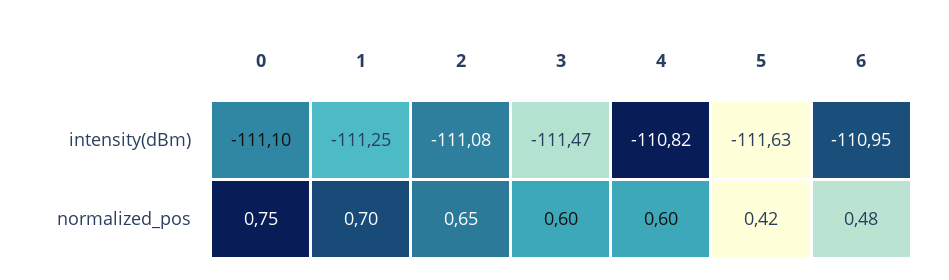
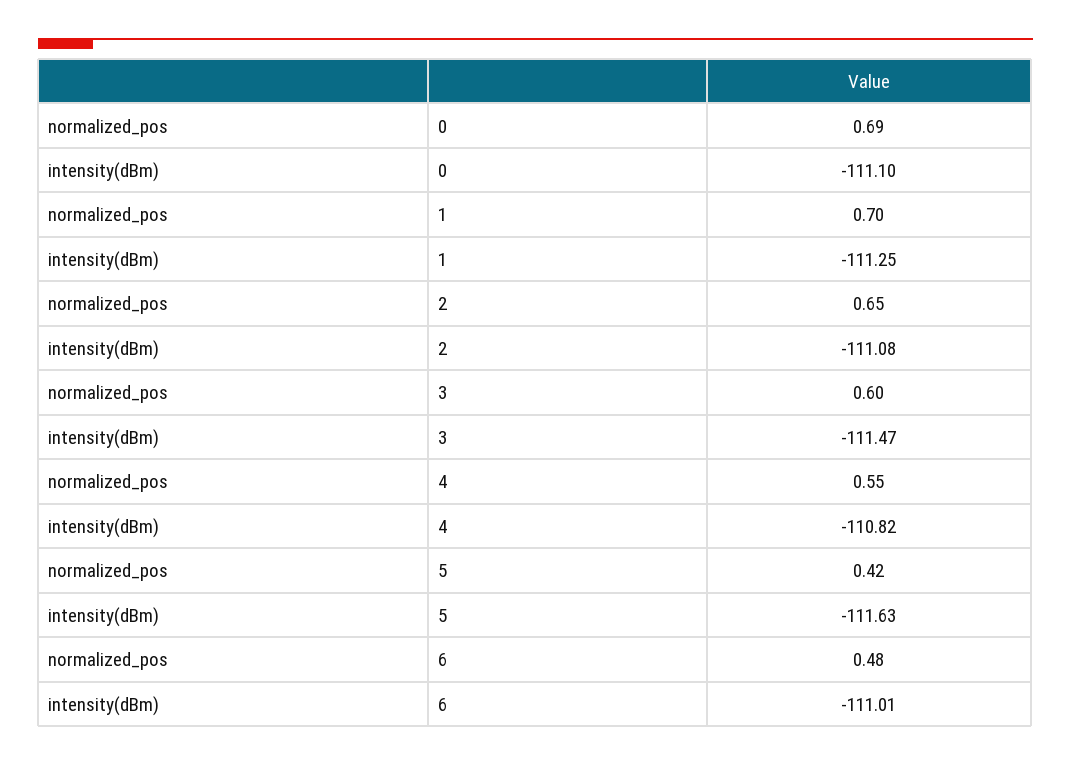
6, intensity(dBm): -110.95 -> -111.01
0, normalized_pos: 0.75 -> 0.69
4, normalized_pos: 0.6 -> 0.55

